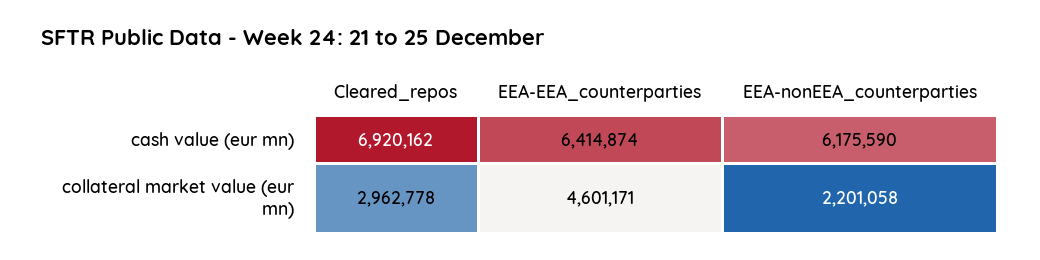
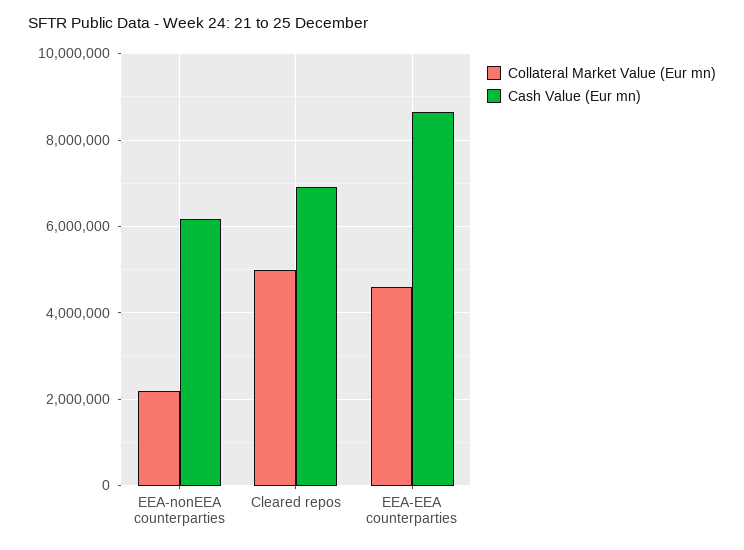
cash value (eur mn), EEA-EEA_counterparties: 6414874 -> 8600000
collateral market value (eur mn), Cleared_repos: 2962778 -> 5000000

